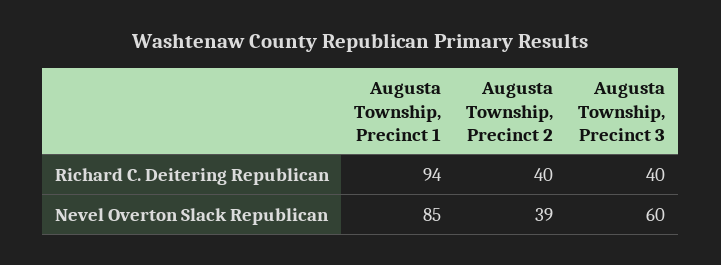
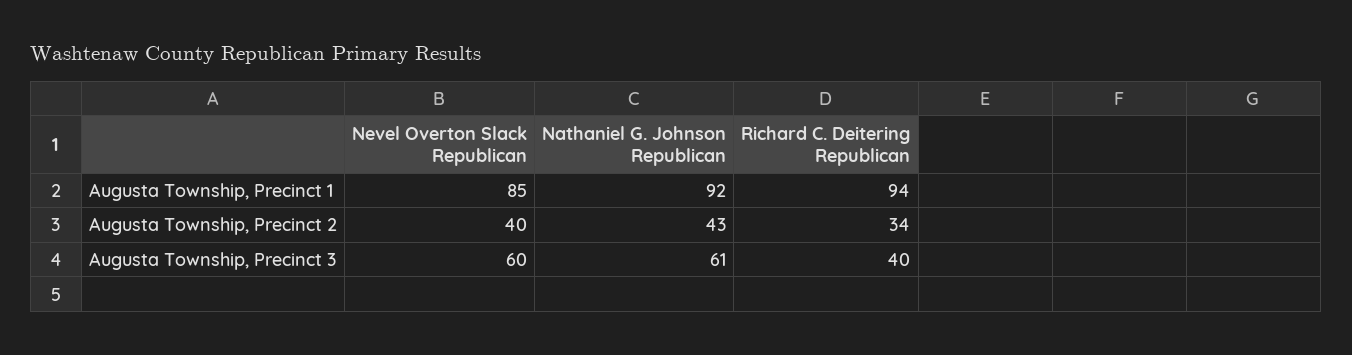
Augusta Township, Precinct 2, Richard C. Deitering Republican: 40 -> 34
Augusta Township, Precinct 2, Nevel Overton Slack Republican: 39 -> 40
Augusta Township, Precinct 1, Nathaniel G. Johnson Republican: none -> 92
Augusta Township, Precinct 2, Nathaniel G. Johnson Republican: none -> 43
Augusta Township, Precinct 3, Nathaniel G. Johnson Republican: none -> 61

